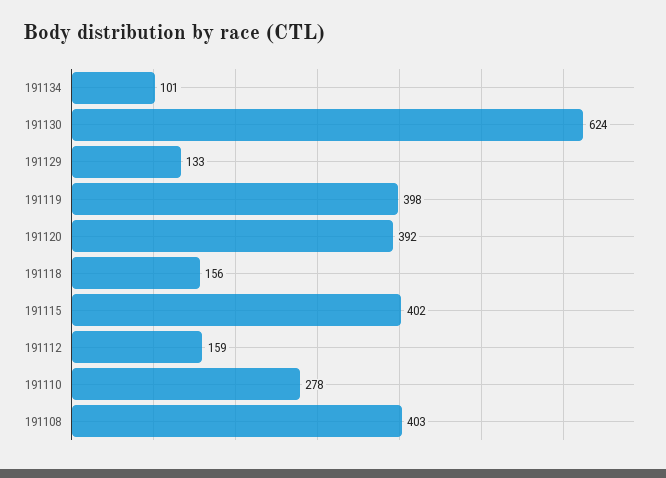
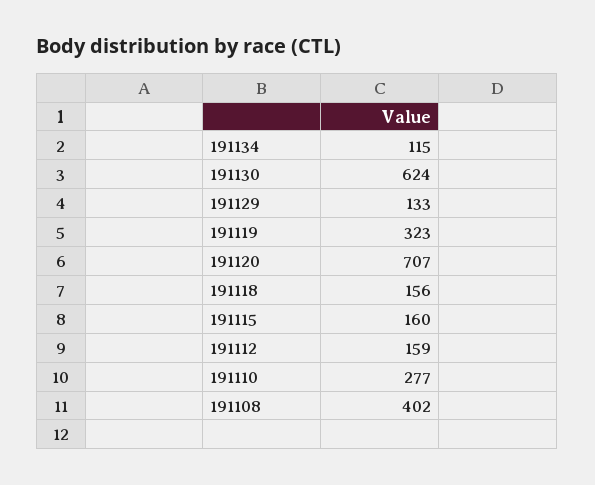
191134: 101 -> 115
191119: 398 -> 323
191120: 392 -> 707
191115: 402 -> 160
191110: 278 -> 277
191108: 403 -> 402

